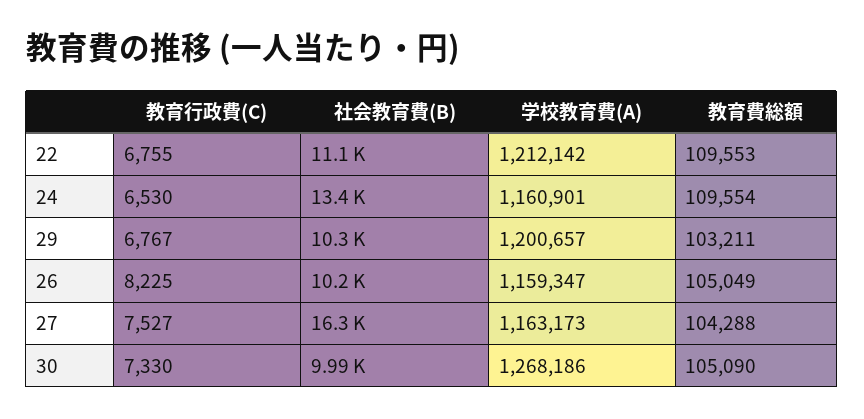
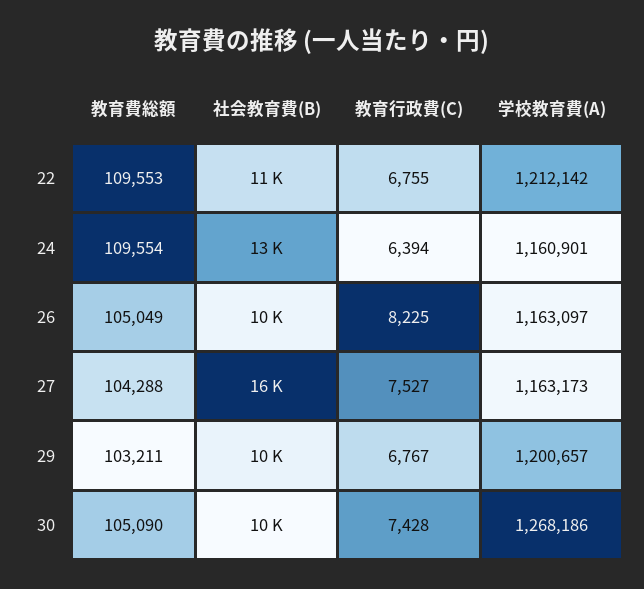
教育行政費(C), 24: 6530 -> 6394
学校教育費(A), 26: 1159347 -> 1163097
教育行政費(C), 30: 7330 -> 7428

